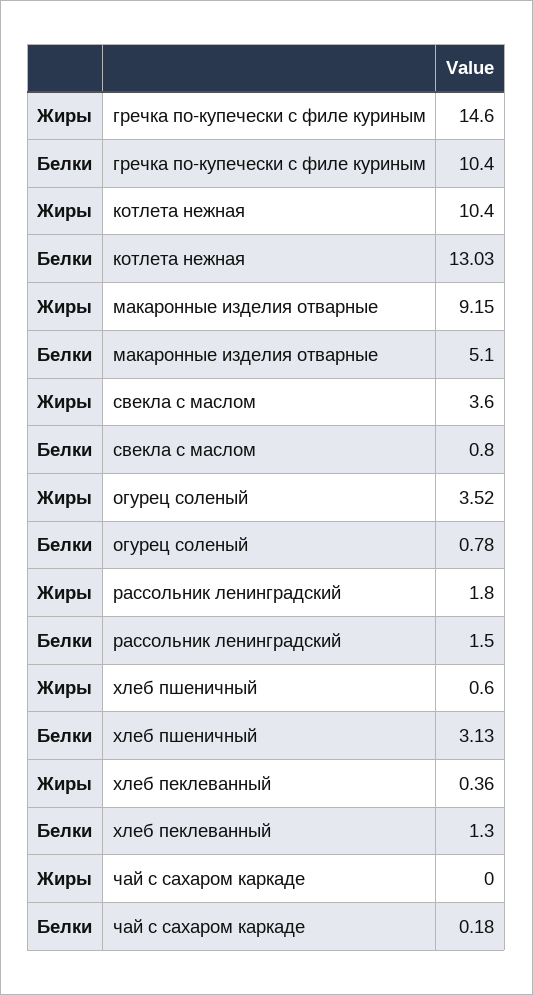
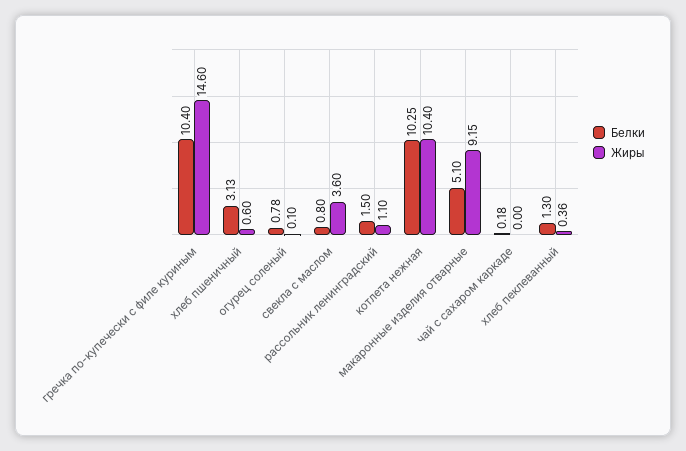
Белки, котлета нежная: 13.03 -> 10.25
Жиры, огурец соленый: 3.52 -> 0.1
Жиры, рассольник ленинградский: 1.8 -> 1.1

